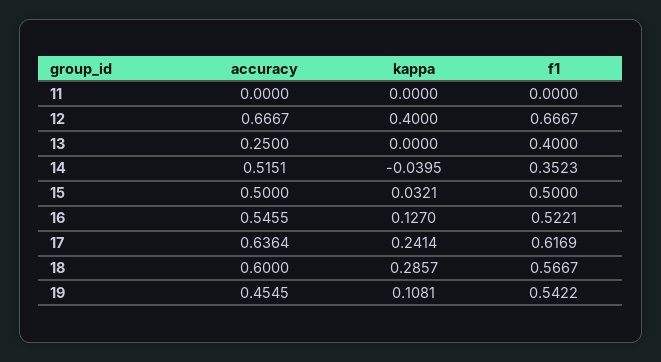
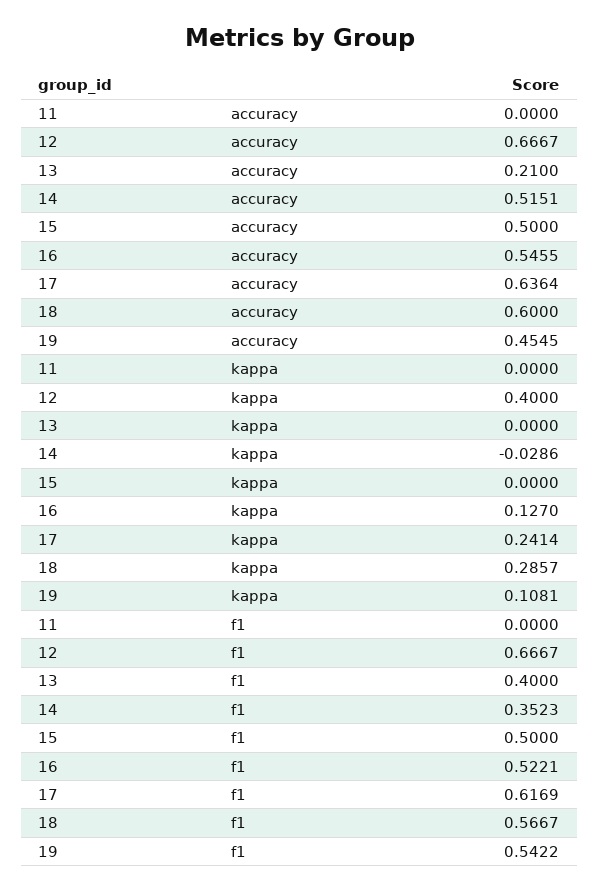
accuracy, 13: 0.25 -> 0.21
kappa, 14: -0.0395 -> -0.0286
kappa, 15: 0.0321 -> 0

